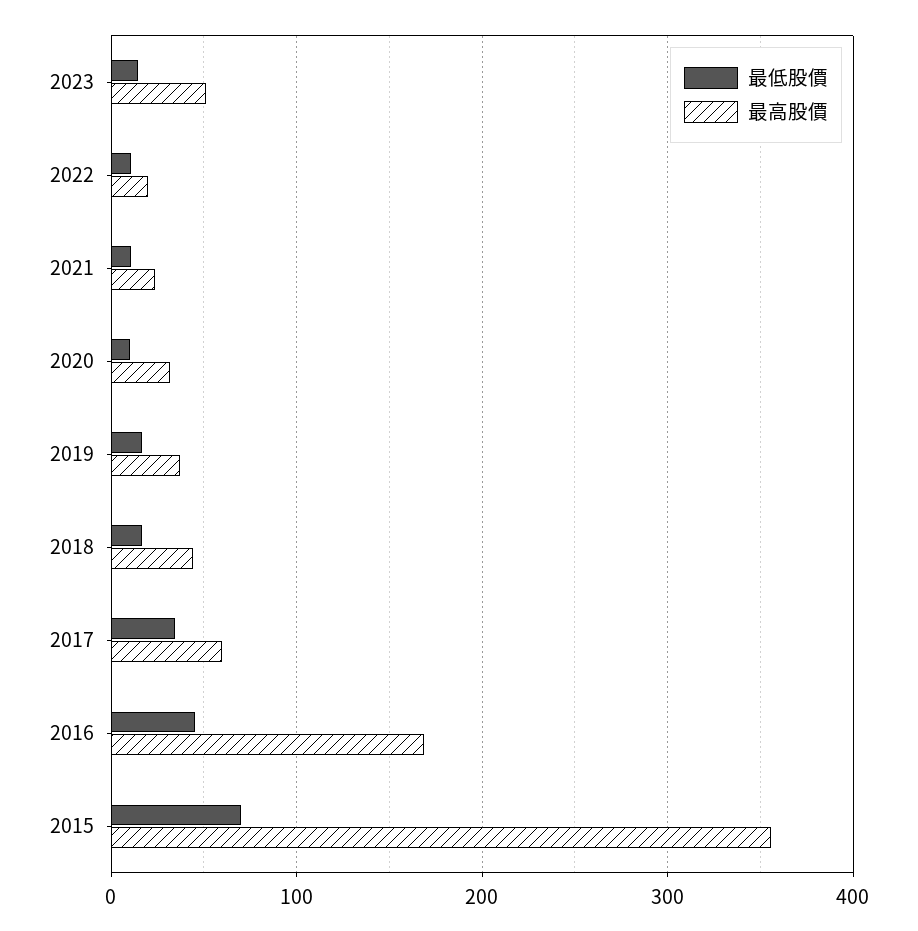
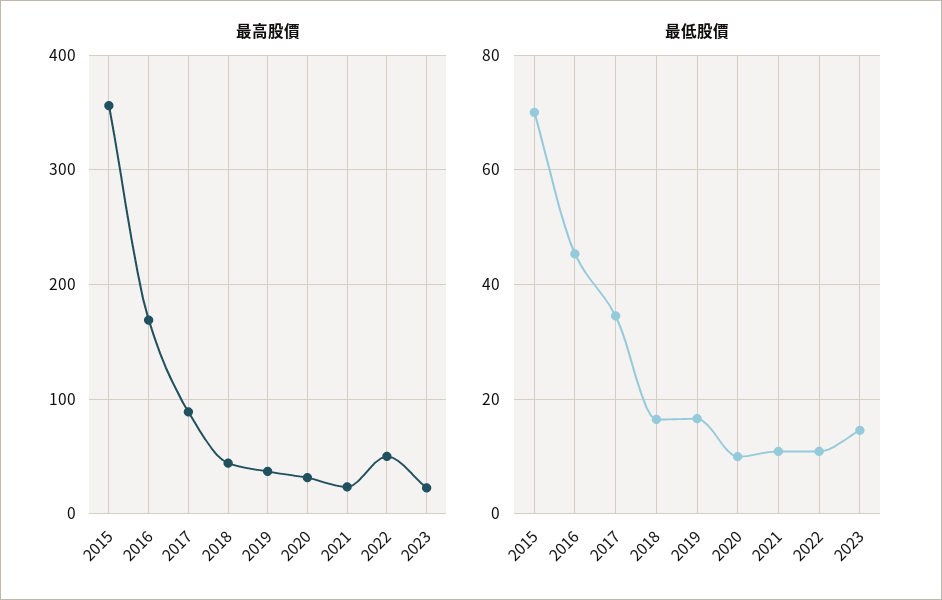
最高股價, 2023: 50 -> 20
最高股價, 2022: 20 -> 50
最高股價, 2017: 60 -> 90

